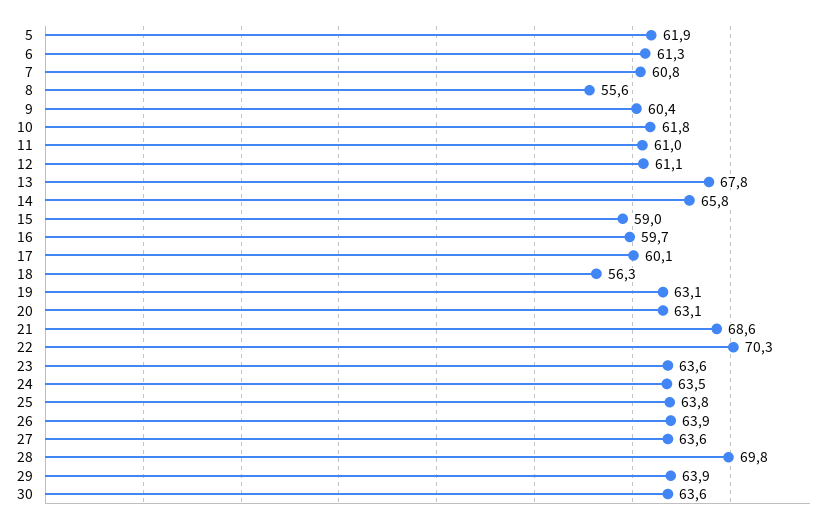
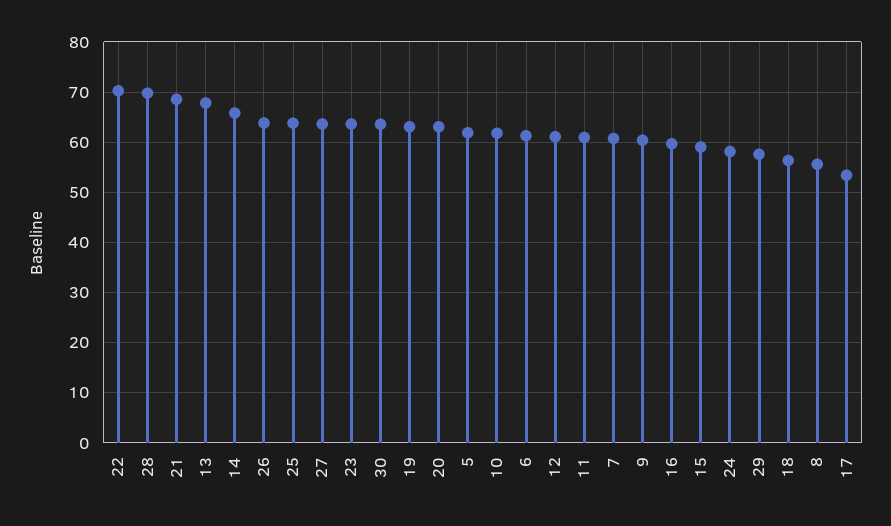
17: 60.1 -> 54
24: 63.5 -> 58
29: 63.9 -> 58

